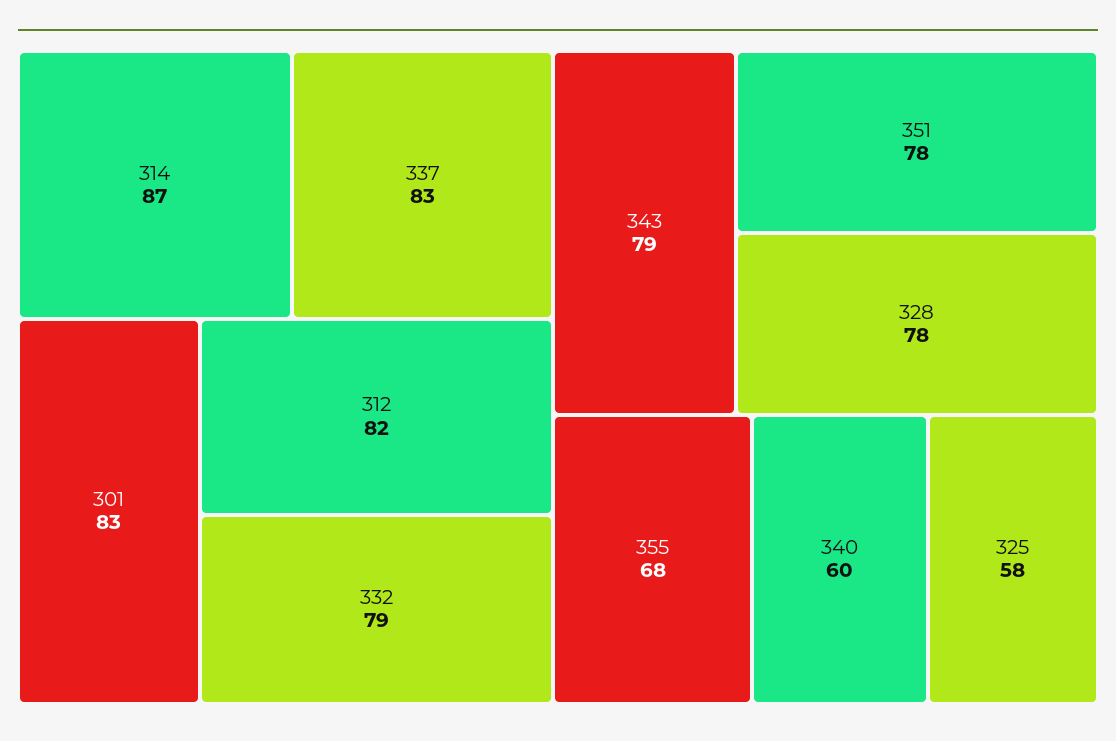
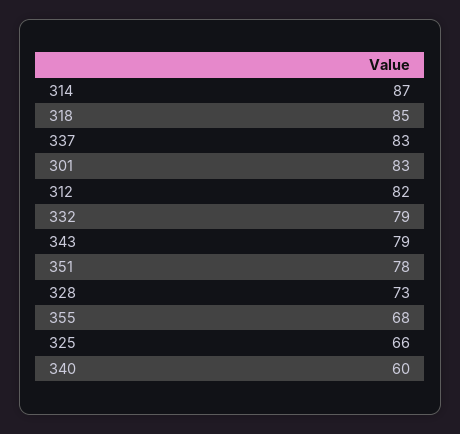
328: 78 -> 73
325: 58 -> 66
318: none -> 85

